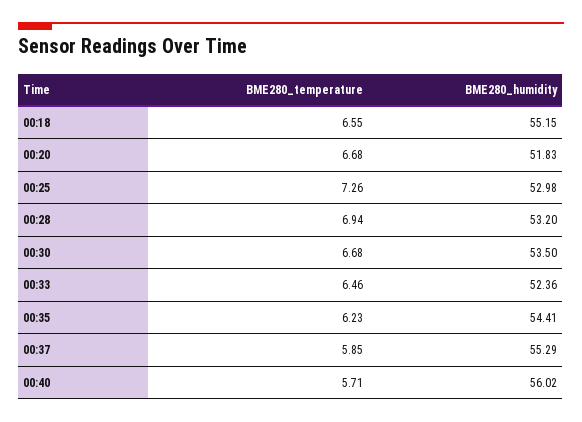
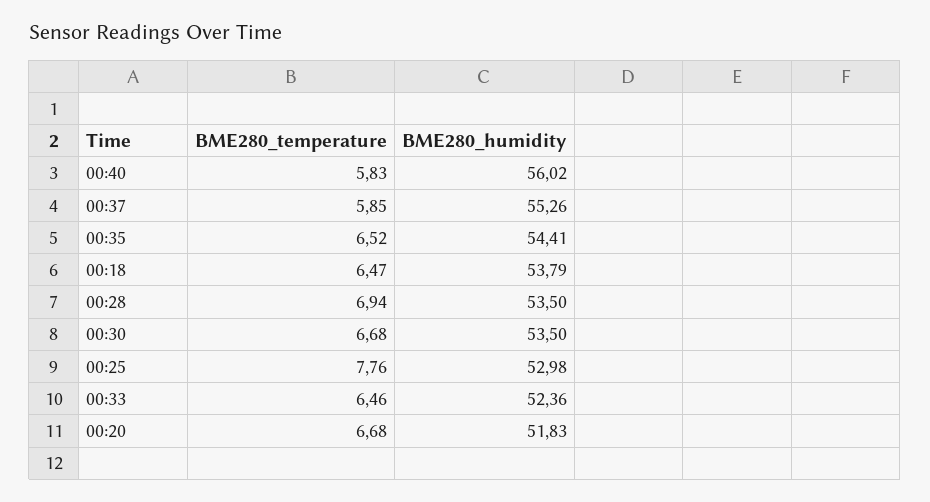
BME280_temperature, 00:18: 6.55 -> 6.47
BME280_humidity, 00:18: 55.15 -> 53.79
BME280_temperature, 00:25: 7.26 -> 7.76
BME280_humidity, 00:28: 53.2 -> 53.5
BME280_temperature, 00:35: 6.23 -> 6.52
BME280_humidity, 00:37: 55.29 -> 55.26
BME280_temperature, 00:40: 5.71 -> 5.83

